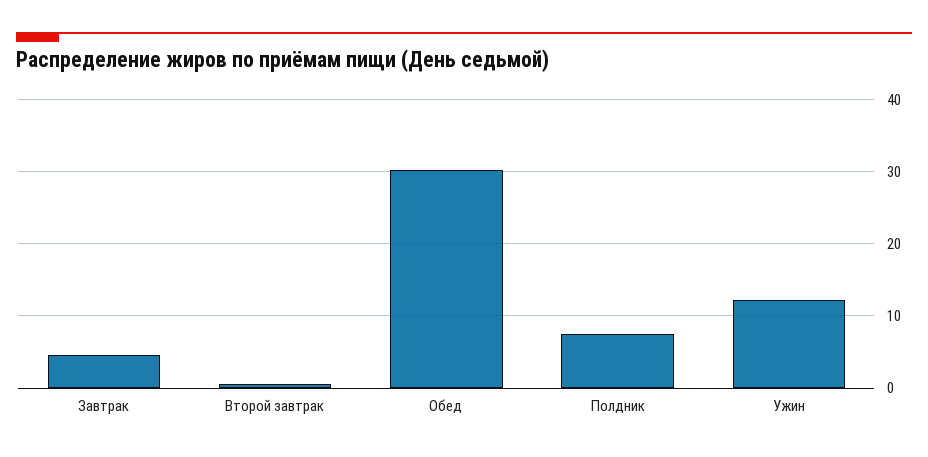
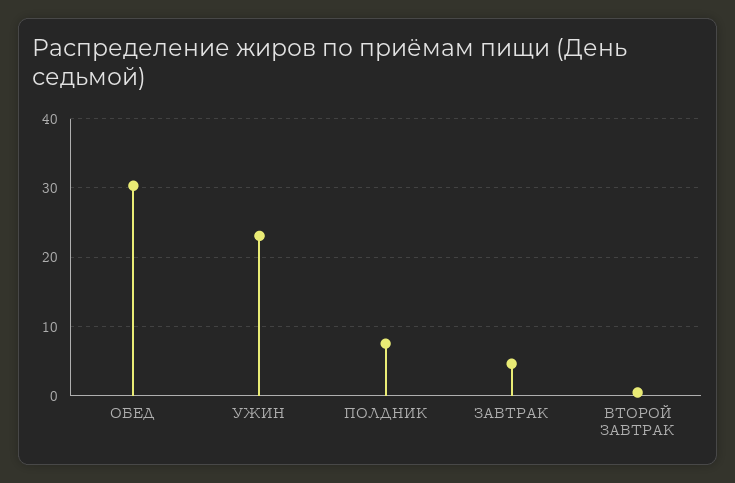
Ужин: 12 -> 23

